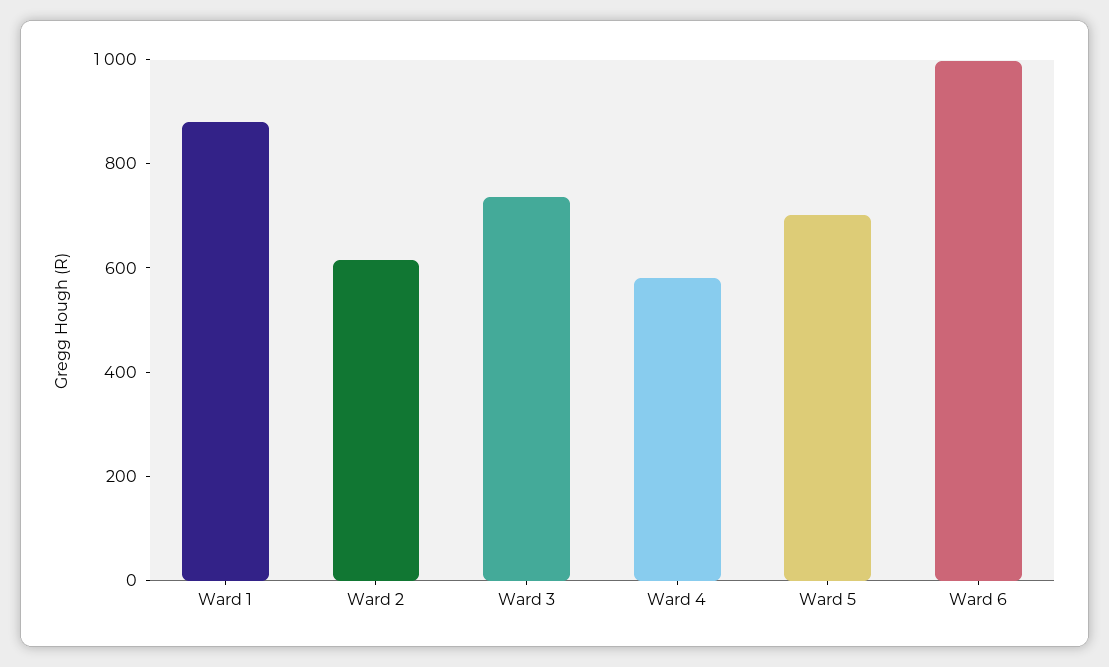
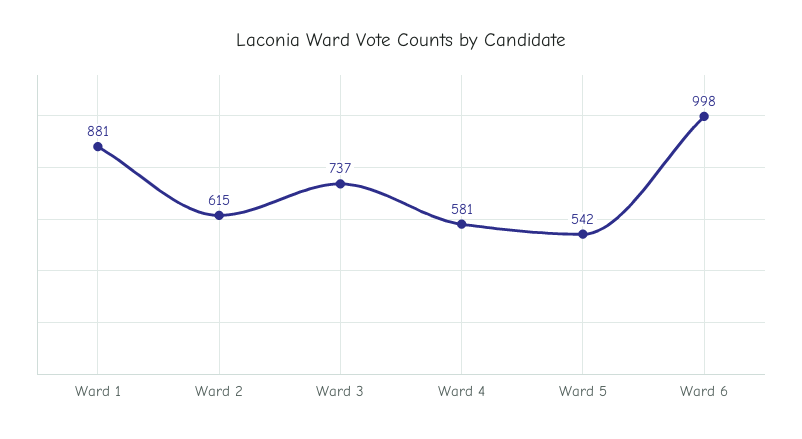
Ward 5: 700 -> 542

